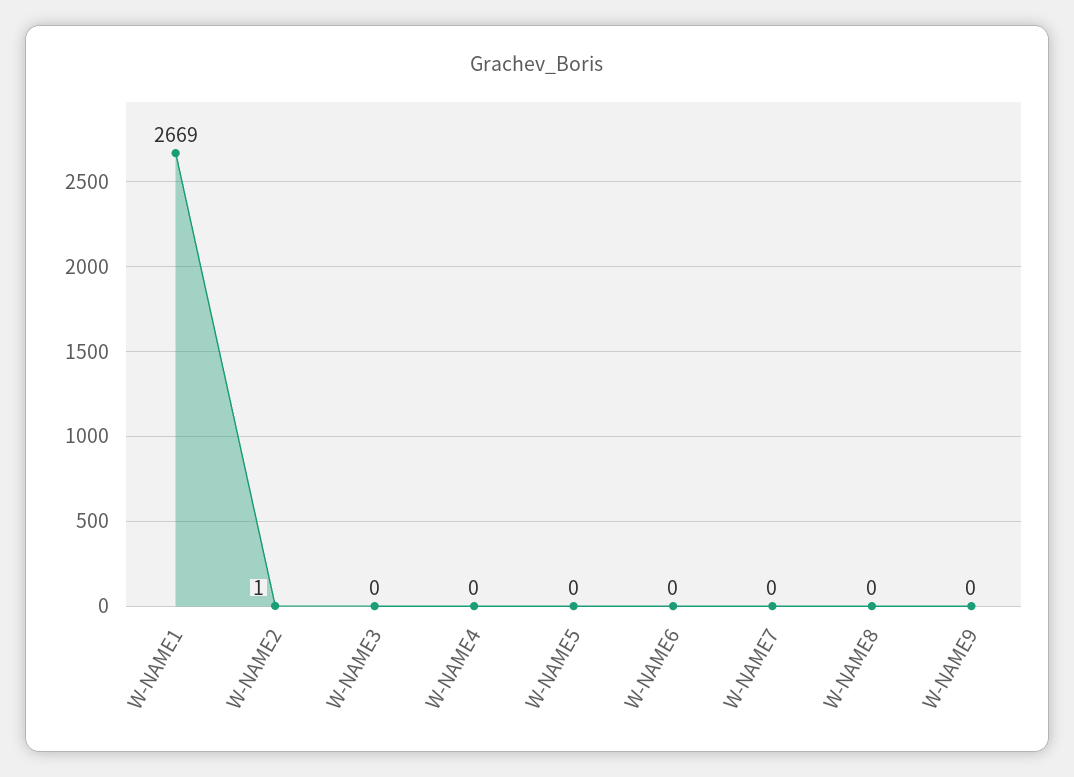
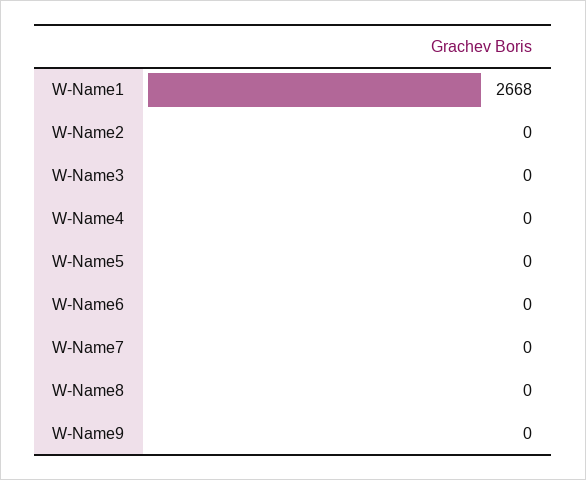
W-NAME1: 2669 -> 2668
W-NAME2: 1 -> 0

